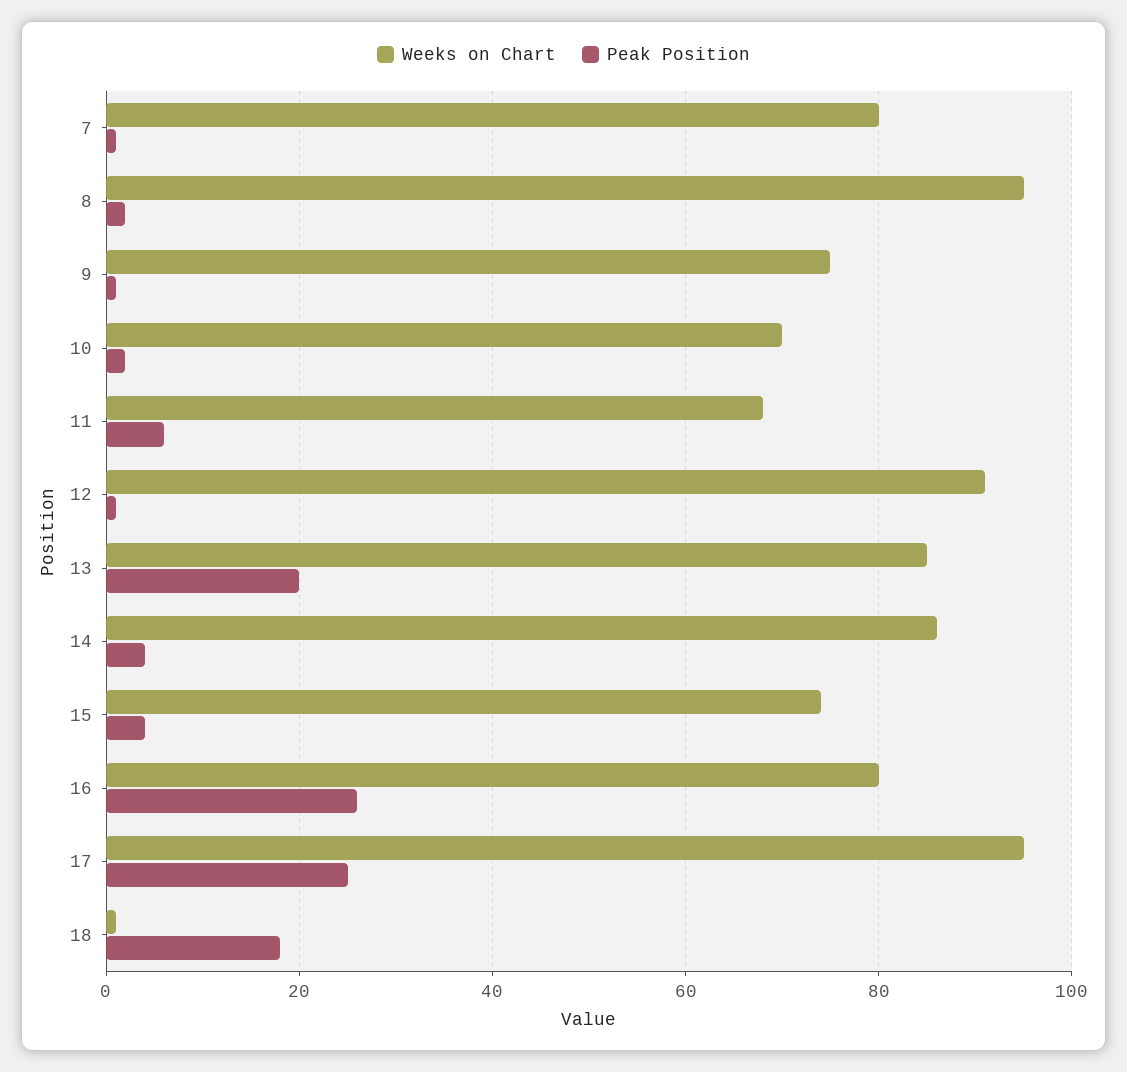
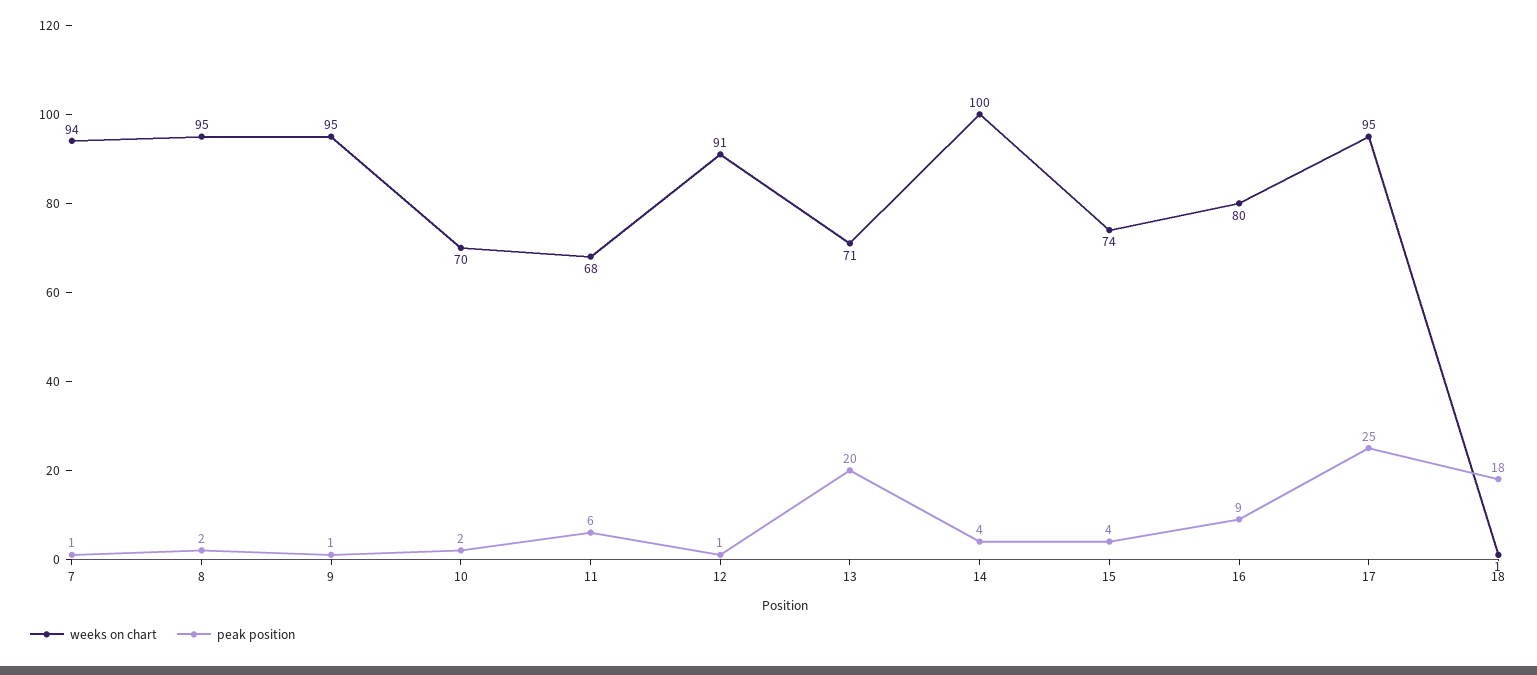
Weeks on Chart, 7: 80 -> 94
Weeks on Chart, 9: 75 -> 95
Weeks on Chart, 13: 85 -> 71
Weeks on Chart, 14: 85 -> 100
Peak Position, 16: 25 -> 9

